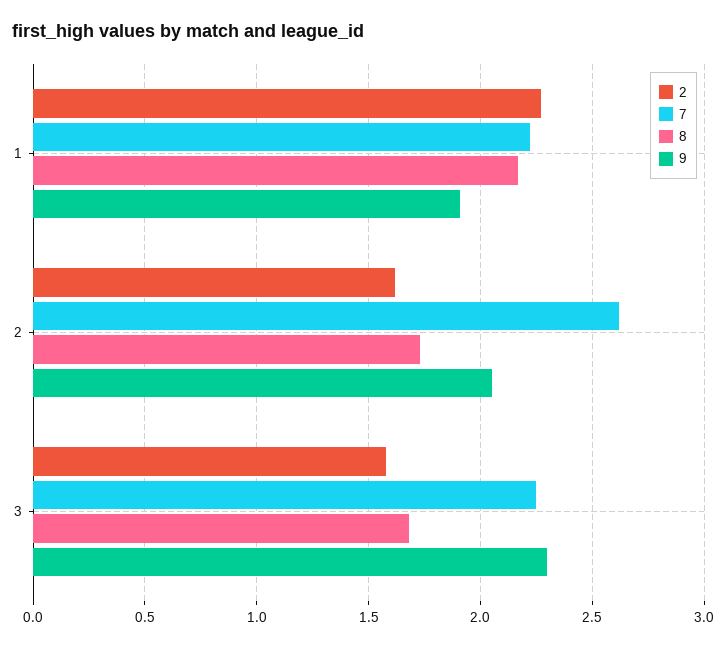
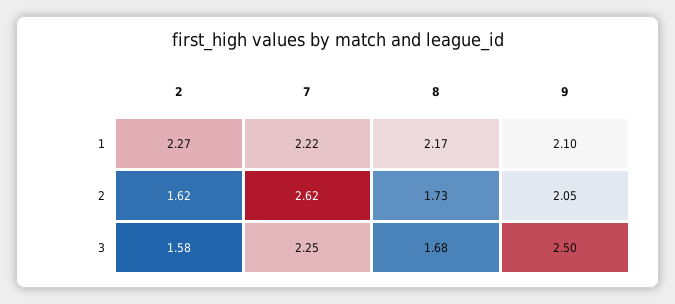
9, 1: 1.9 -> 2.1
9, 3: 2.3 -> 2.5

